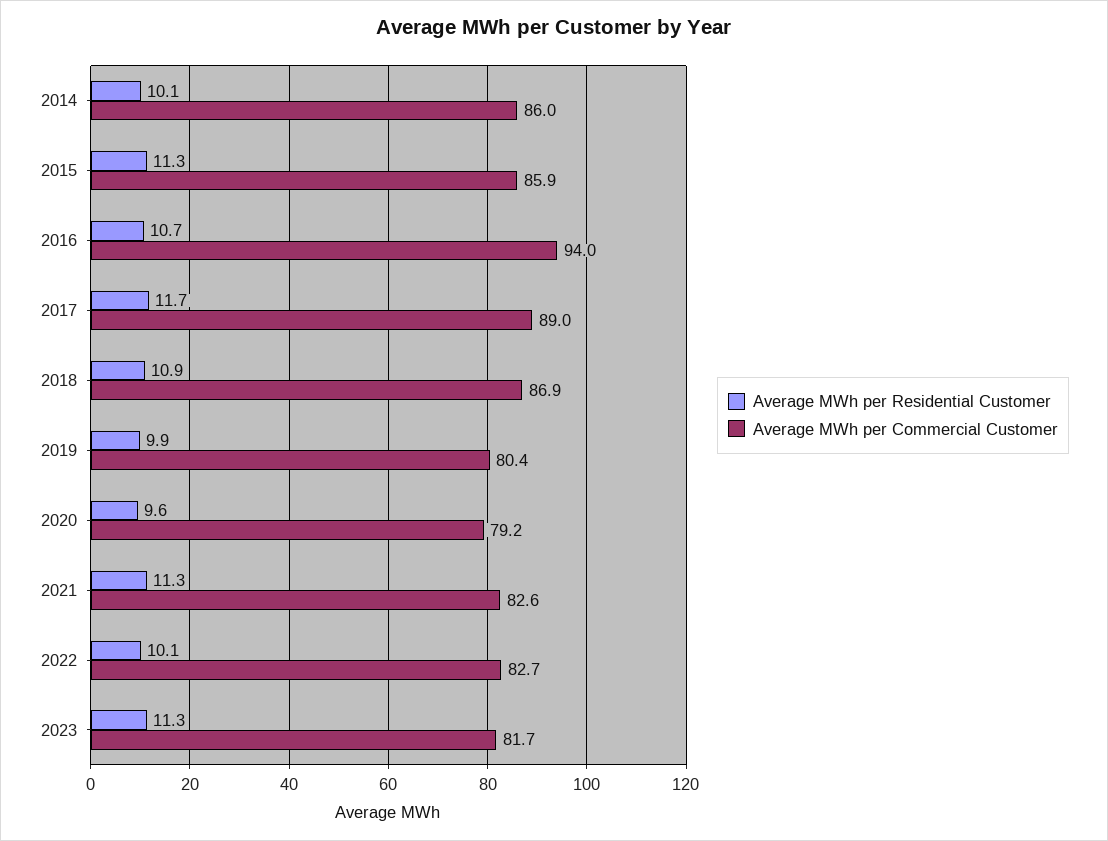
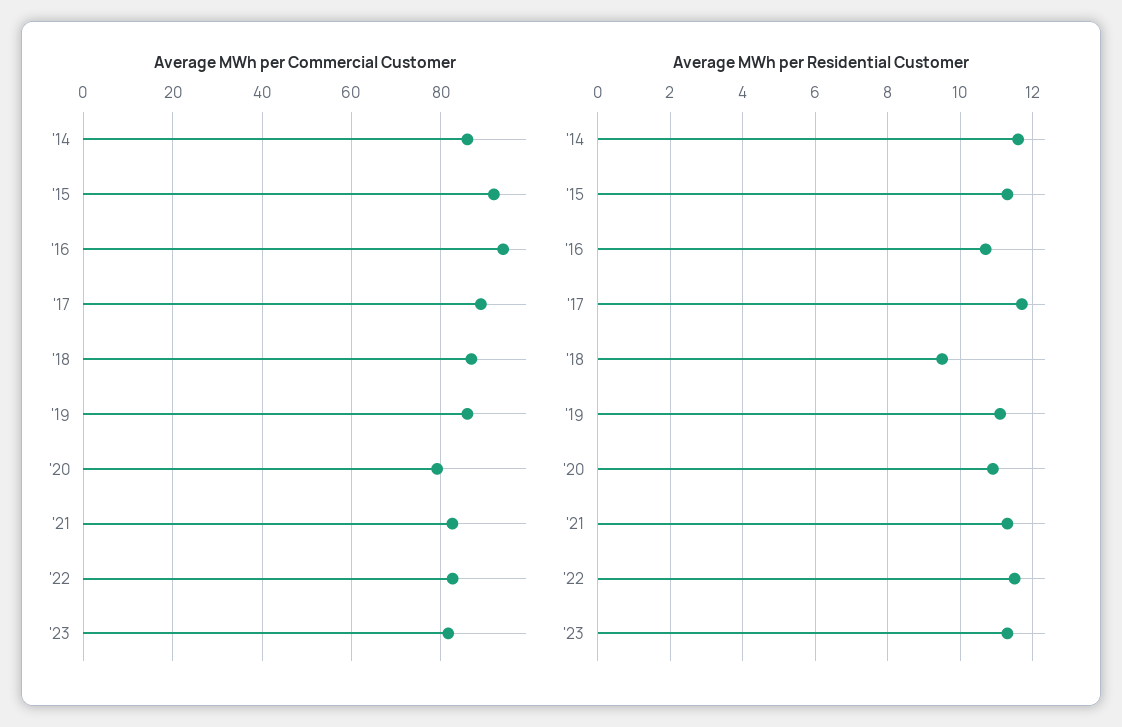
Average MWh per Residential Customer, 2014: 10.1 -> 11.5
Average MWh per Commercial Customer, 2015: 85.9 -> 92
Average MWh per Residential Customer, 2018: 10.9 -> 9.5
Average MWh per Residential Customer, 2019: 9.9 -> 11
Average MWh per Commercial Customer, 2019: 80.4 -> 86
Average MWh per Residential Customer, 2020: 9.6 -> 11
Average MWh per Residential Customer, 2022: 10.1 -> 11.5

